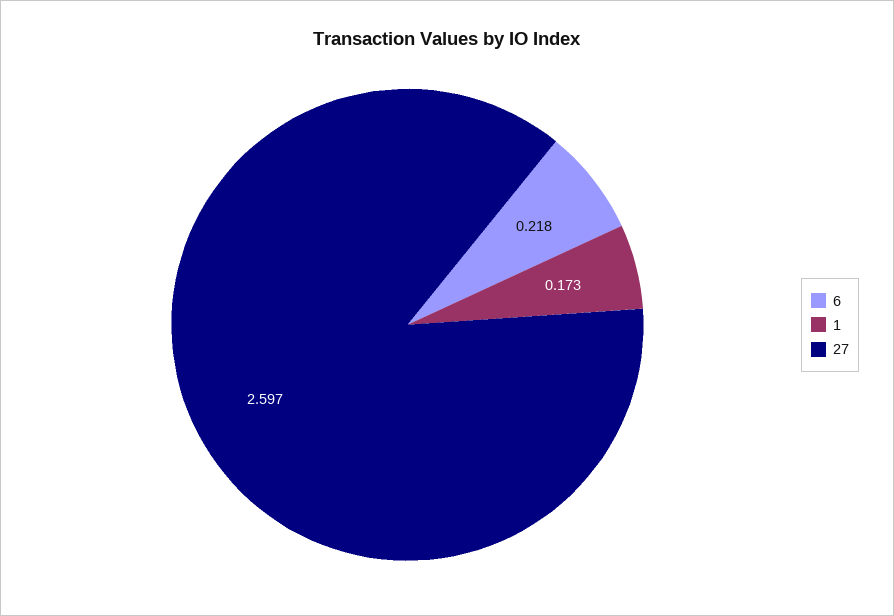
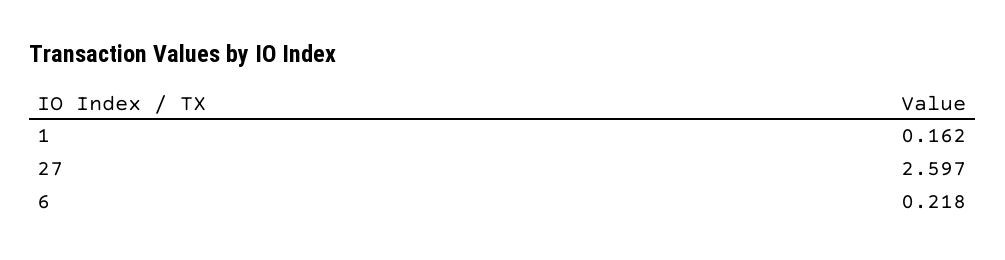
1: 0.173 -> 0.162

